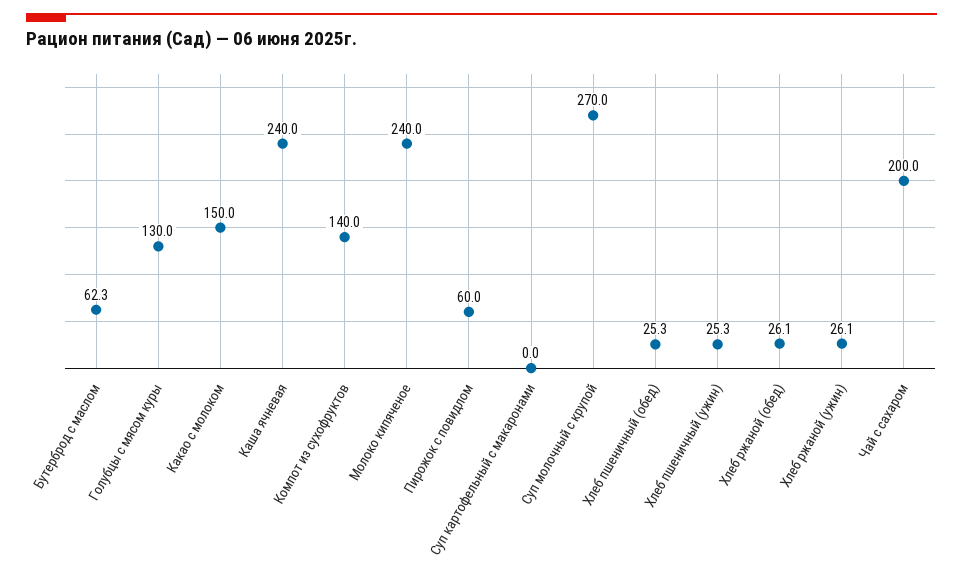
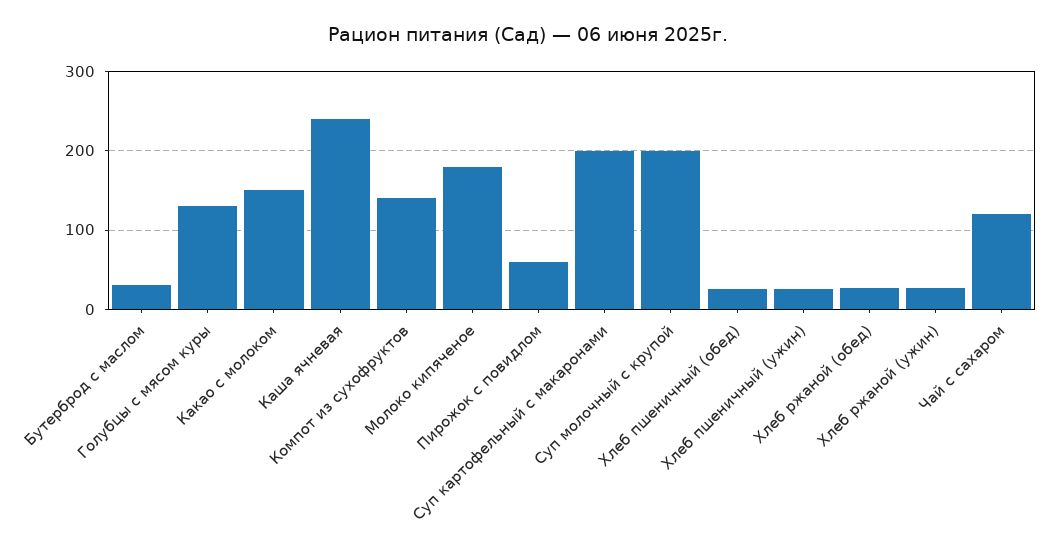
Бутерброд с маслом: 62.3 -> 30
Молоко кипяченое: 240 -> 180
Суп картофельный с макаронами: 0 -> 200
Суп молочный с крупой: 270 -> 200
Чай с сахаром: 200 -> 120

